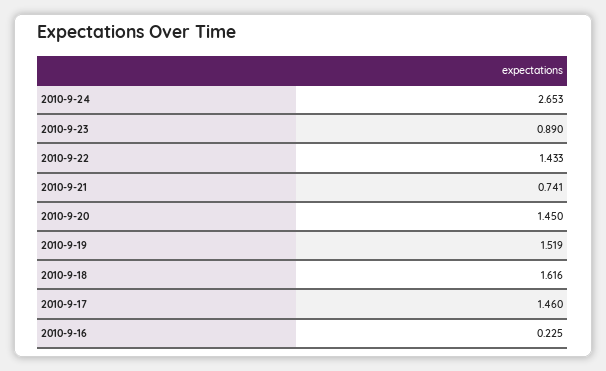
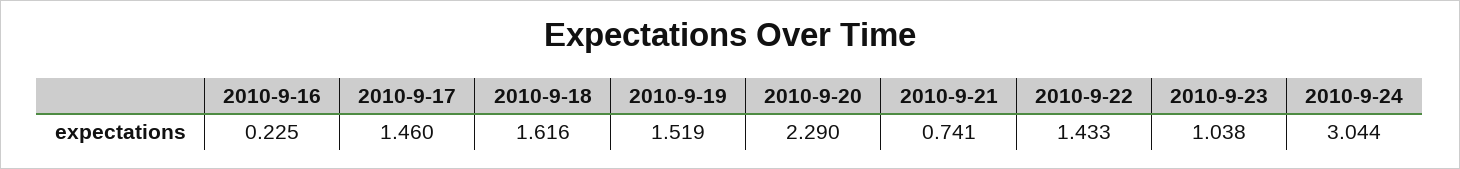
2010-9-24: 2.653 -> 3.044
2010-9-23: 0.89 -> 1.038
2010-9-20: 1.45 -> 2.29

